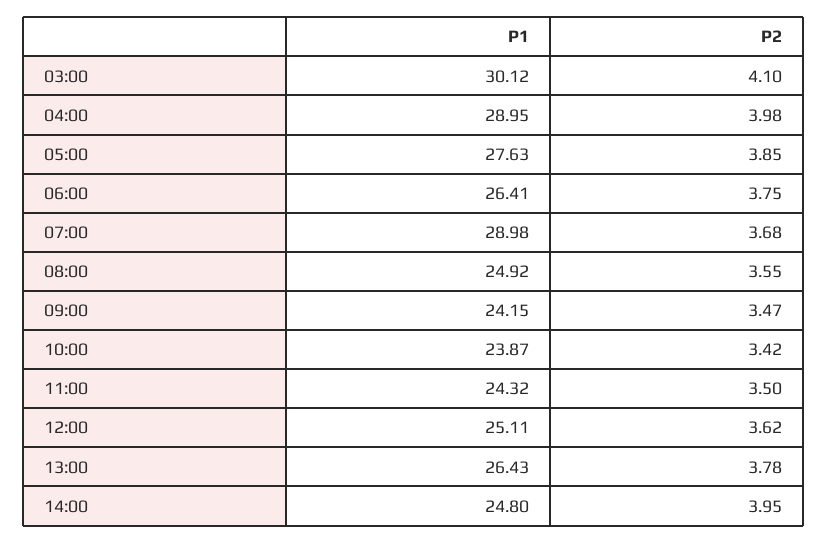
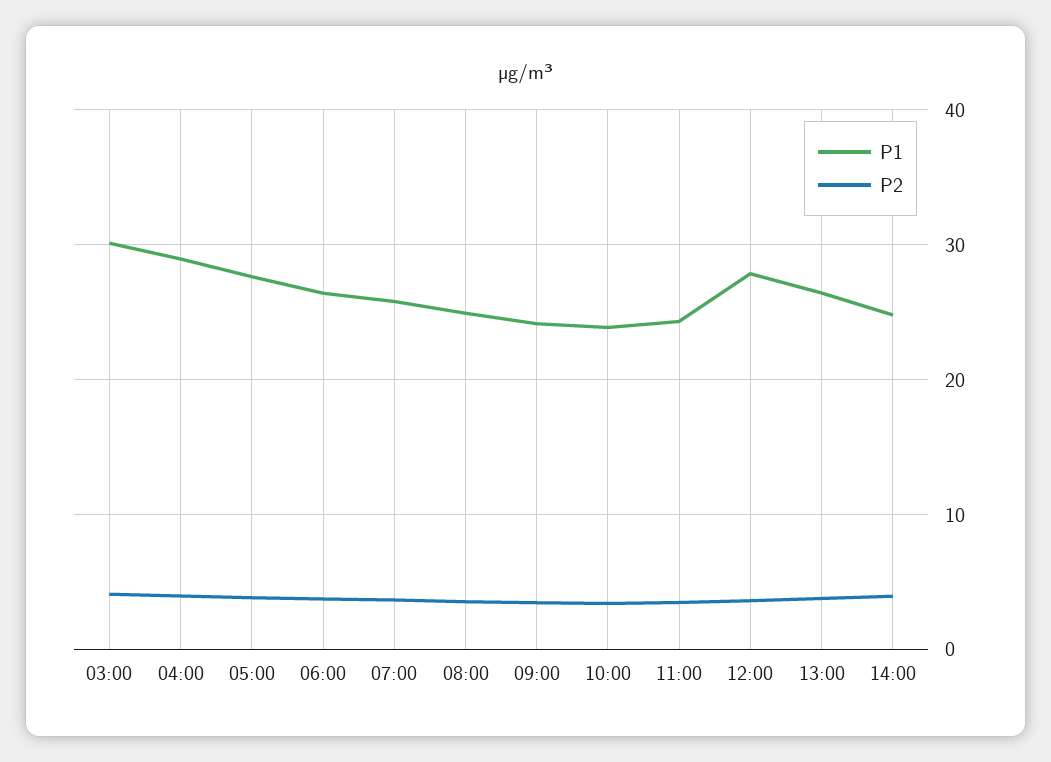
P1, 07:00: 28.98 -> 26
P1, 12:00: 25.11 -> 28

